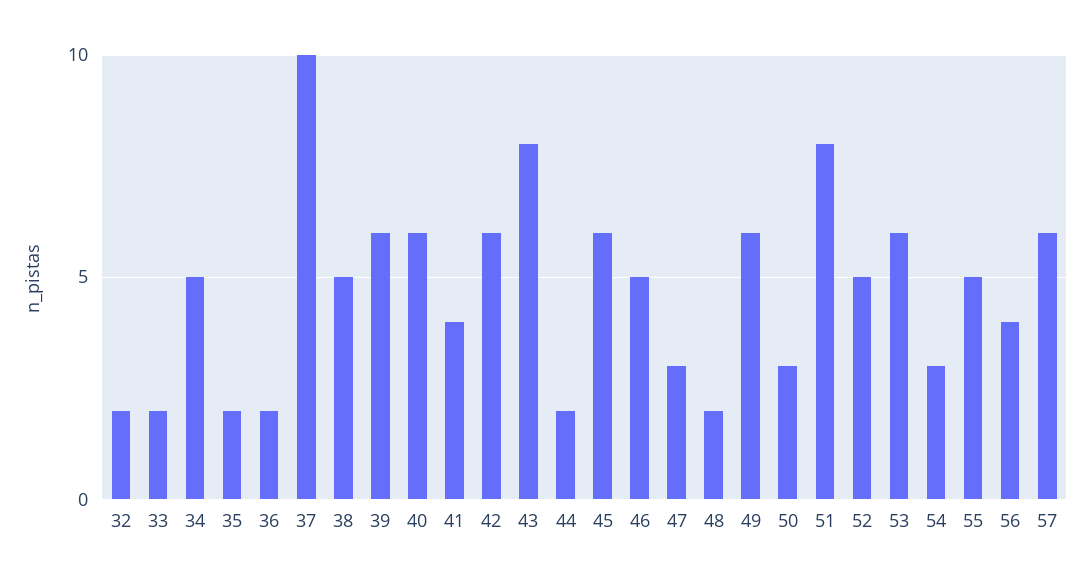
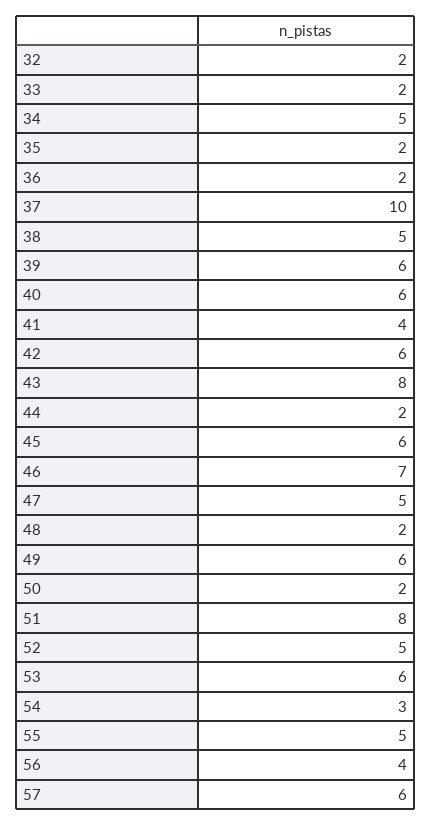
46: 5 -> 7
47: 3 -> 5
50: 3 -> 2

